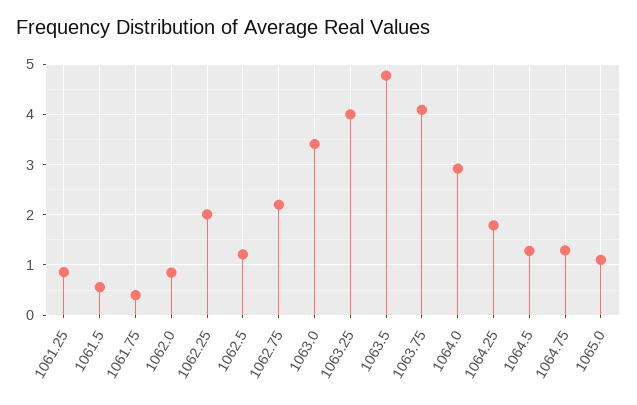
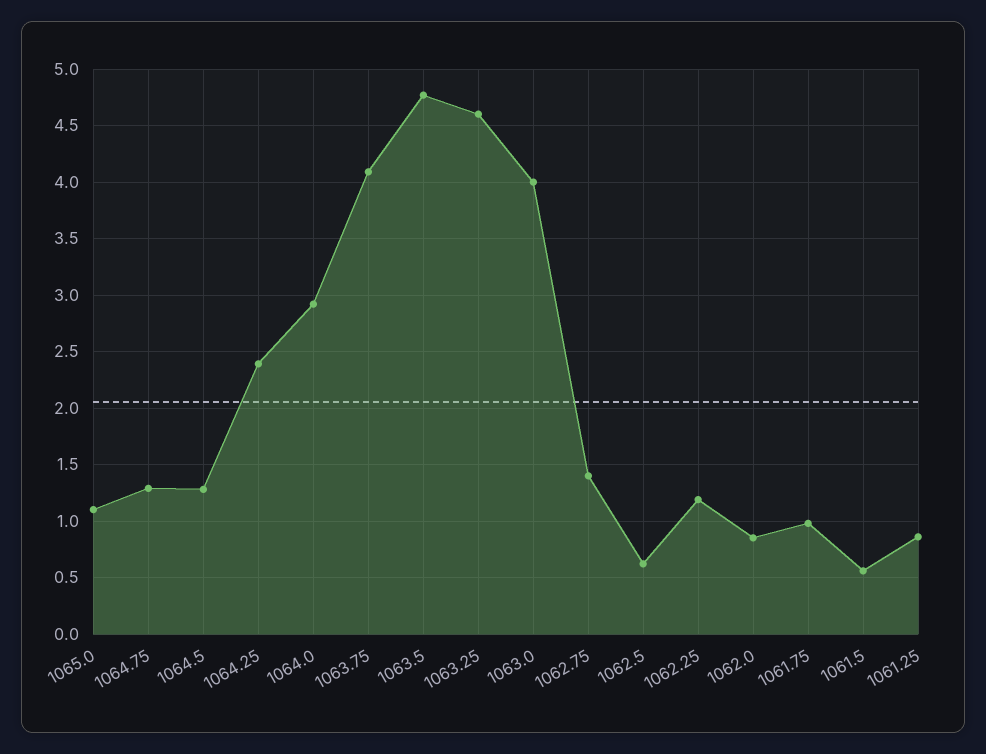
1061.75: 0.4 -> 1
1062.25: 2 -> 1.2
1062.5: 1.2 -> 0.6
1062.75: 2.2 -> 1.4
1063.0: 3.4 -> 4
1063.25: 4 -> 4.6
1064.25: 1.8 -> 2.4

